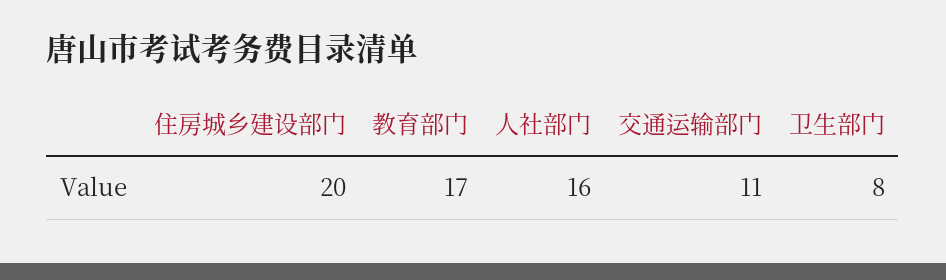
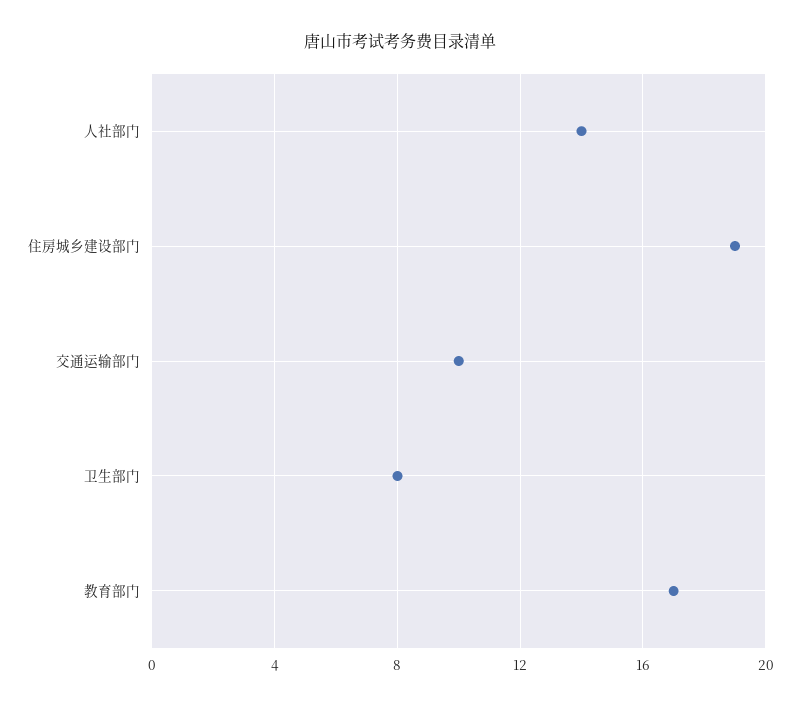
住房城乡建设部门: 20 -> 19
人社部门: 16 -> 14
交通运输部门: 11 -> 10

